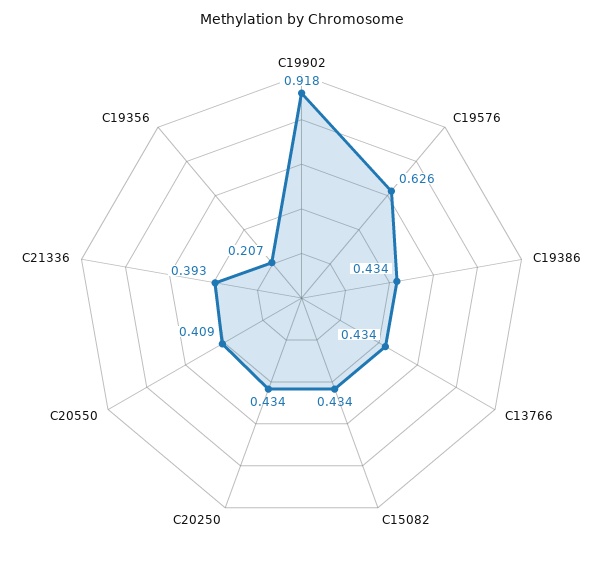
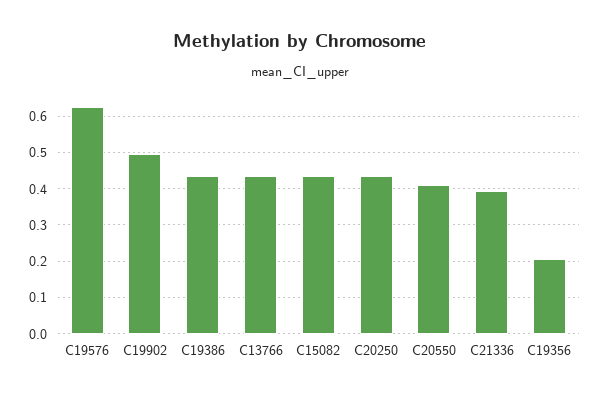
C19902: 0.918 -> 0.5

